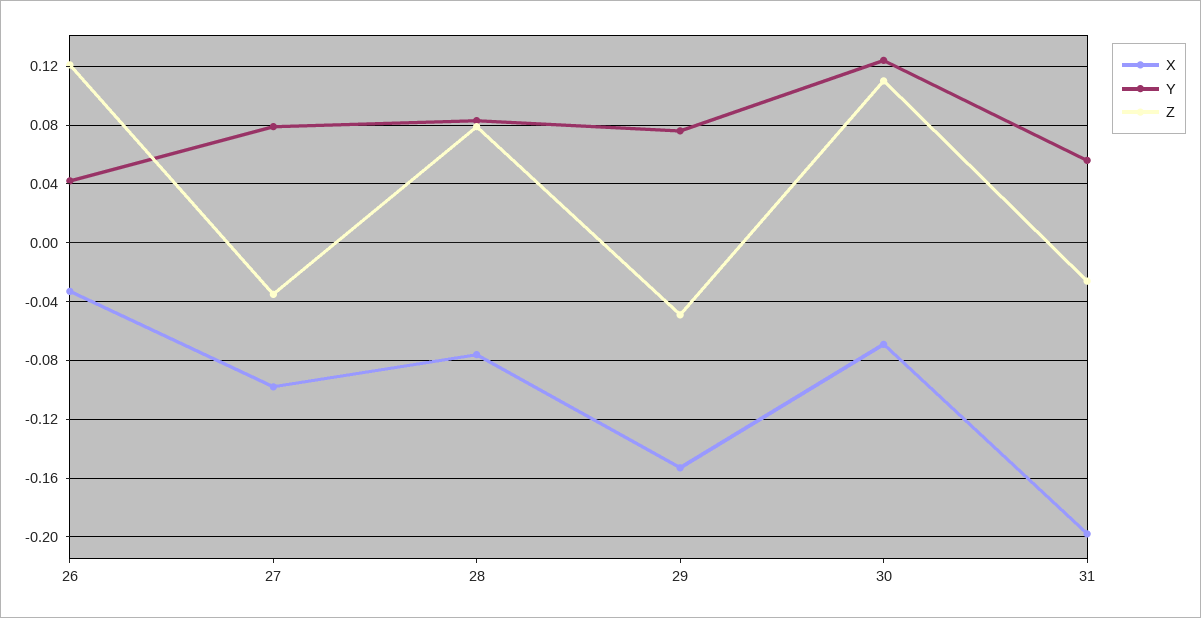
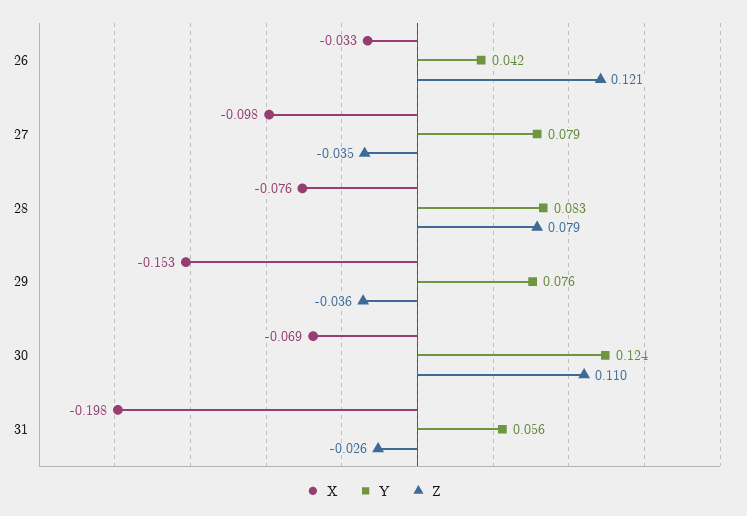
Z, 29: -0.05 -> -0.036

